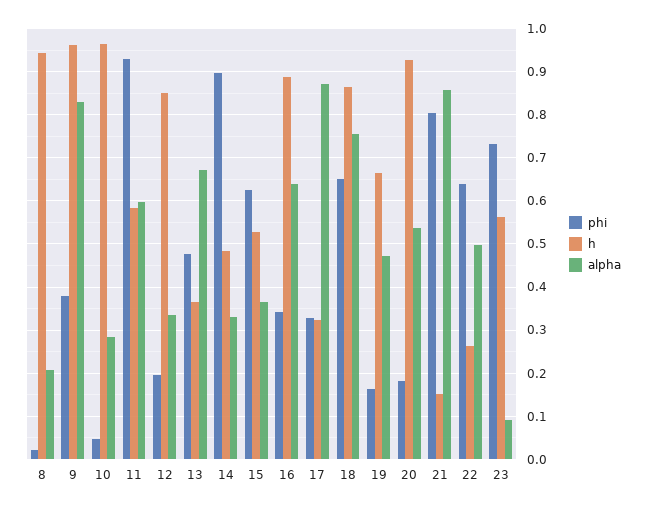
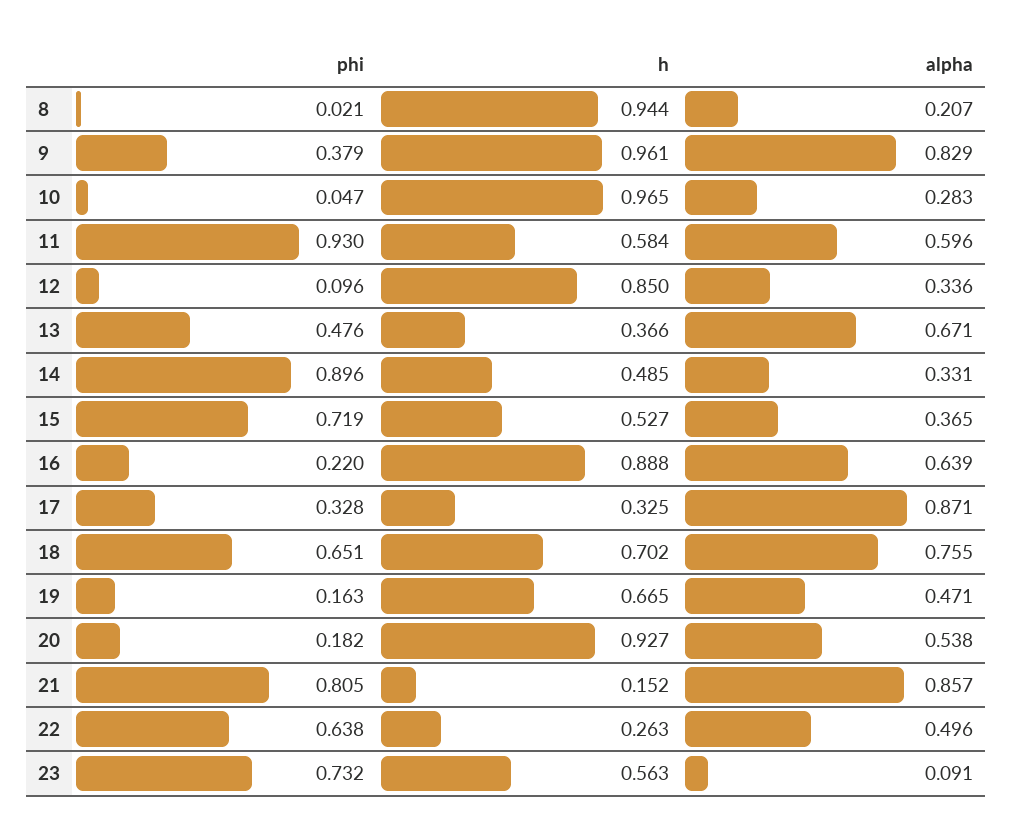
phi, 12: 0.2 -> 0.096
phi, 15: 0.62 -> 0.719
phi, 16: 0.34 -> 0.22
h, 18: 0.86 -> 0.702

